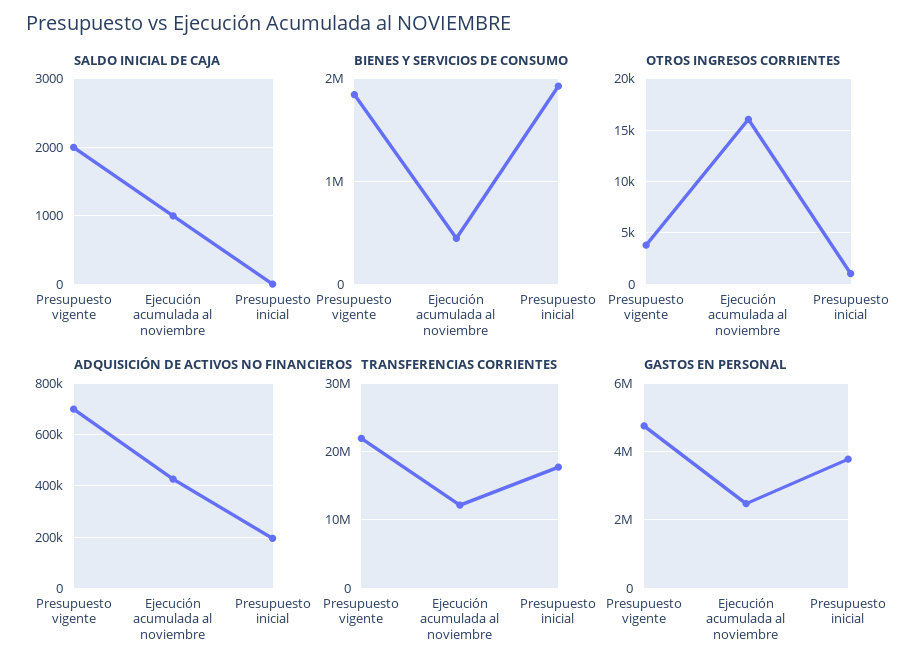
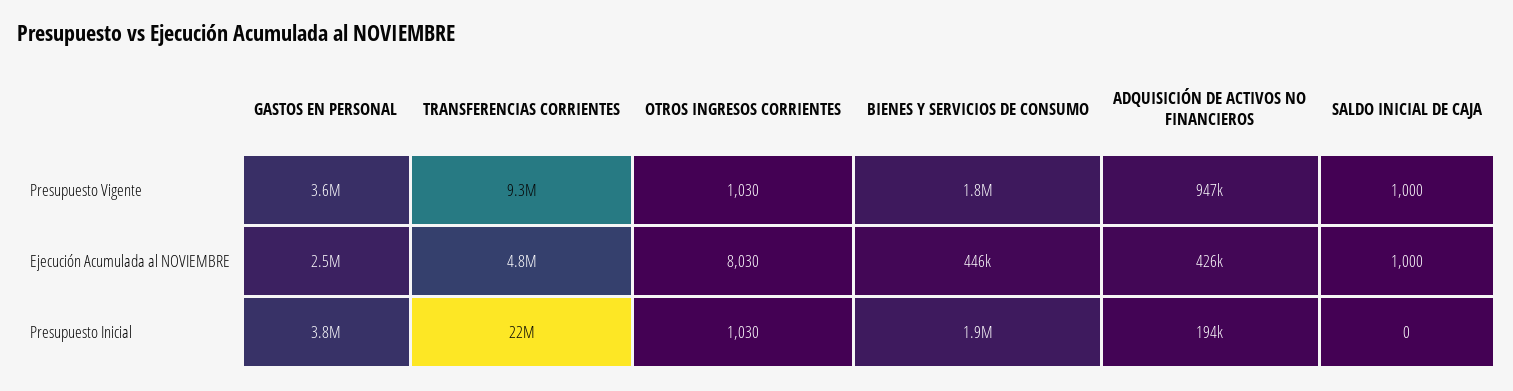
SALDO INICIAL DE CAJA, Presupuesto vigente: 2000 -> 1000
OTROS INGRESOS CORRIENTES, Presupuesto vigente: 4000 -> 1030
OTROS INGRESOS CORRIENTES, Ejecución acumulada al noviembre: 16000 -> 8030
ADQUISICIÓN DE ACTIVOS NO FINANCIEROS, Presupuesto vigente: 700000 -> 947000
TRANSFERENCIAS CORRIENTES, Presupuesto vigente: 22000000 -> 9300000
TRANSFERENCIAS CORRIENTES, Ejecución acumulada al noviembre: 12000000 -> 4800000
TRANSFERENCIAS CORRIENTES, Presupuesto inicial: 18000000 -> 22000000
GASTOS EN PERSONAL, Presupuesto vigente: 4800000 -> 3600000

